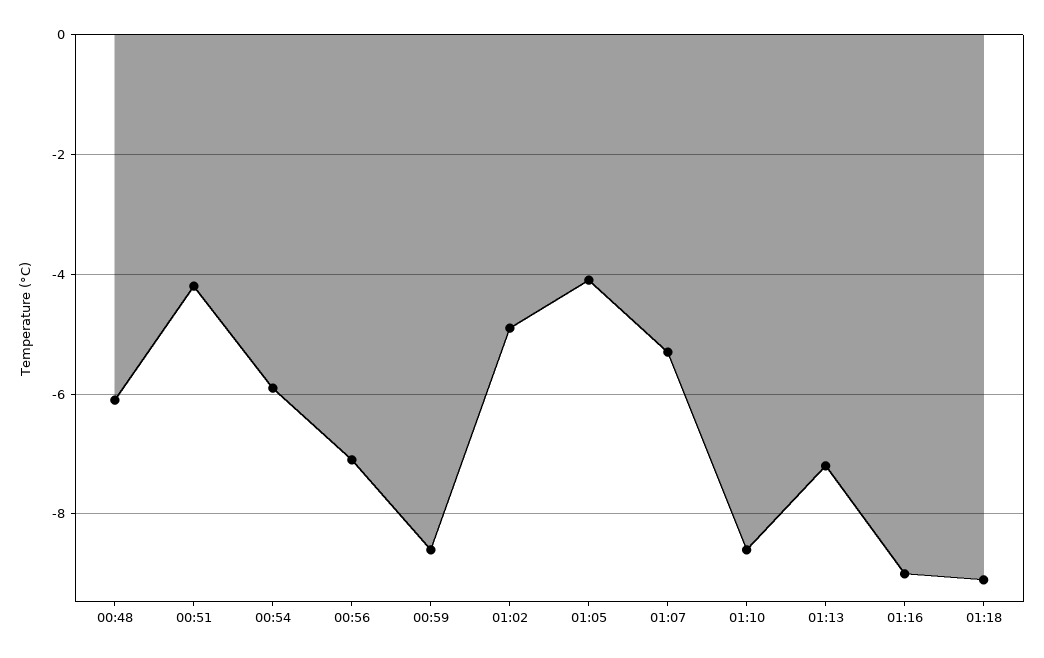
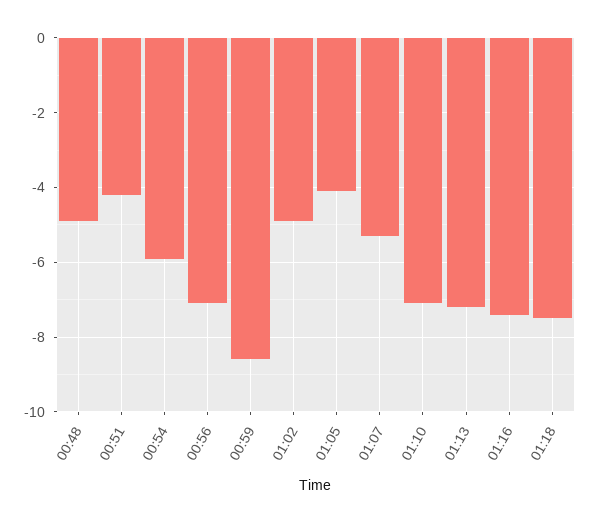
00:48: -6 -> -5
01:10: -8.5 -> -7
01:16: -9 -> -7.5
01:18: -9 -> -7.5

